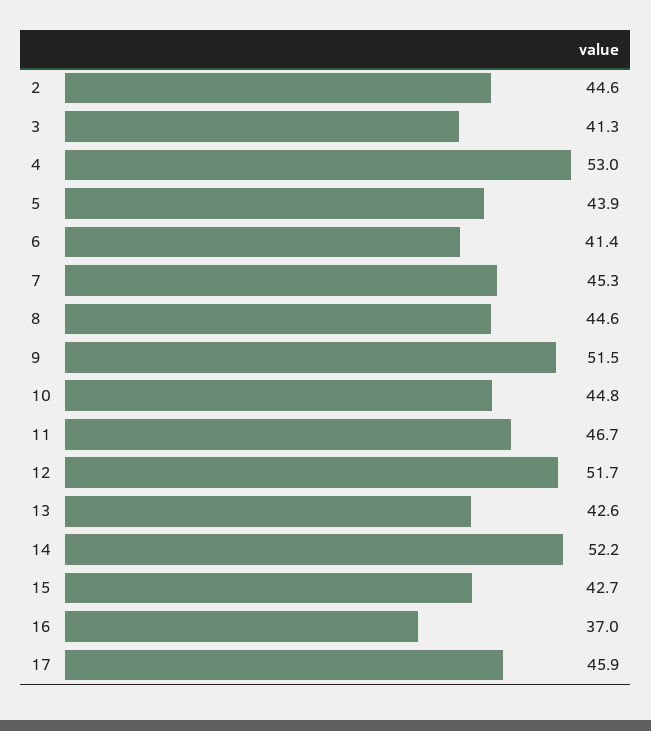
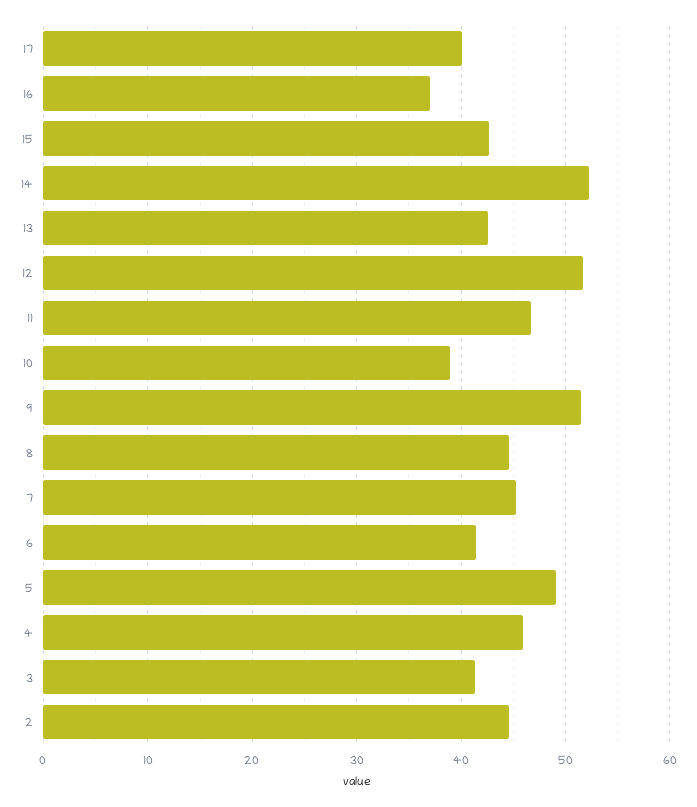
4: 53 -> 46
5: 43.9 -> 49
10: 44.8 -> 39
17: 45.9 -> 40

